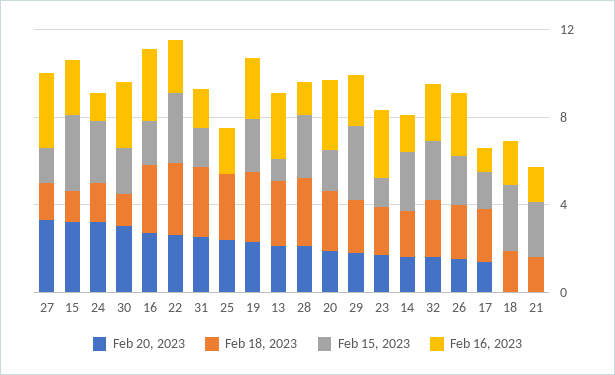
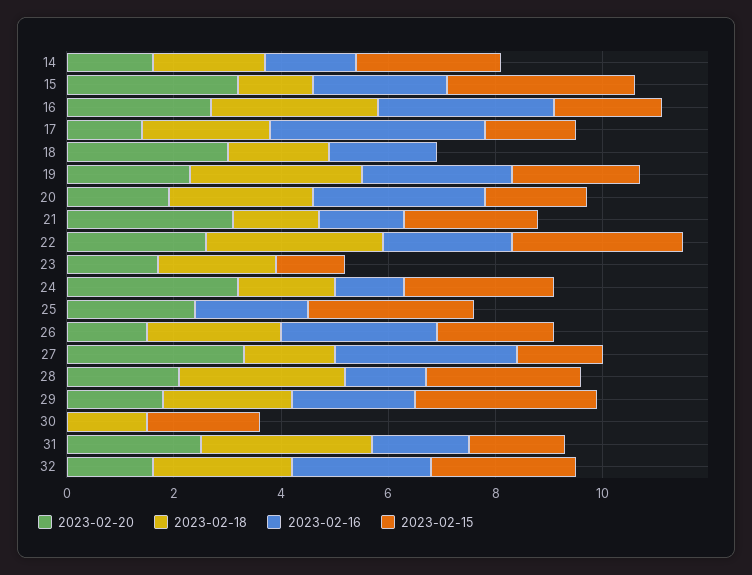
Feb 20, 2023, 30: 3 -> 0
Feb 16, 2023, 30: 3 -> 0
Feb 18, 2023, 25: 3 -> 0
Feb 15, 2023, 25: 0 -> 3
Feb 20, 2023, 13: 2 -> none
Feb 18, 2023, 13: 3 -> none
Feb 15, 2023, 13: 1 -> none
Feb 16, 2023, 13: 3 -> none
Feb 16, 2023, 23: 3 -> 0
Feb 16, 2023, 17: 1 -> 4
Feb 20, 2023, 18: 0 -> 3
Feb 15, 2023, 18: 3 -> 0
Feb 20, 2023, 21: 0 -> 3

